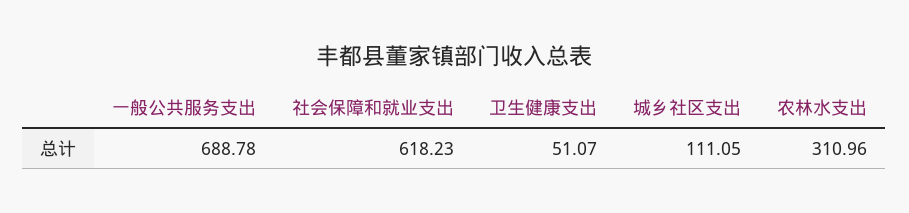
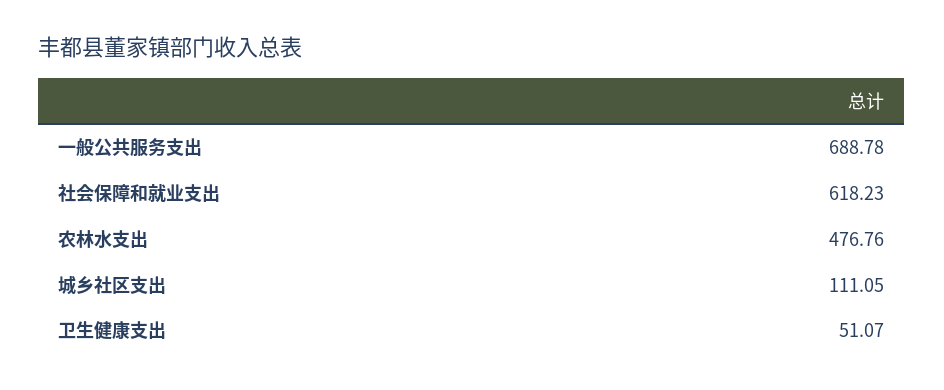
农林水支出: 310.96 -> 476.76

